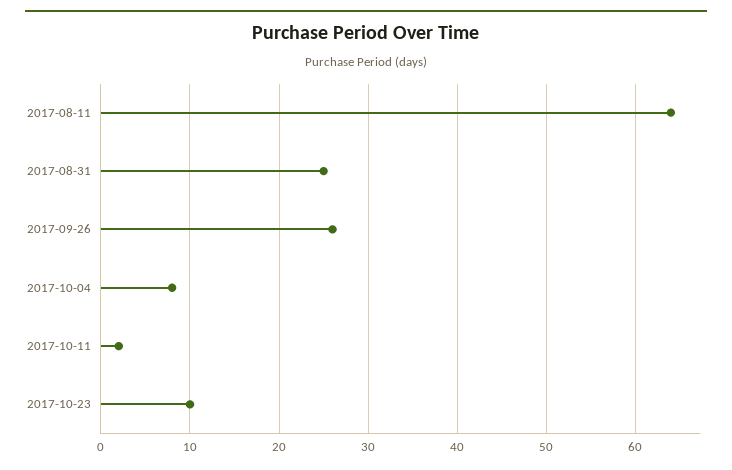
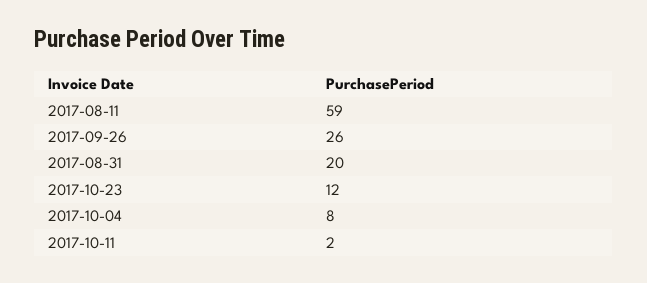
2017-08-11: 64 -> 59
2017-08-31: 25 -> 20
2017-10-23: 10 -> 12

